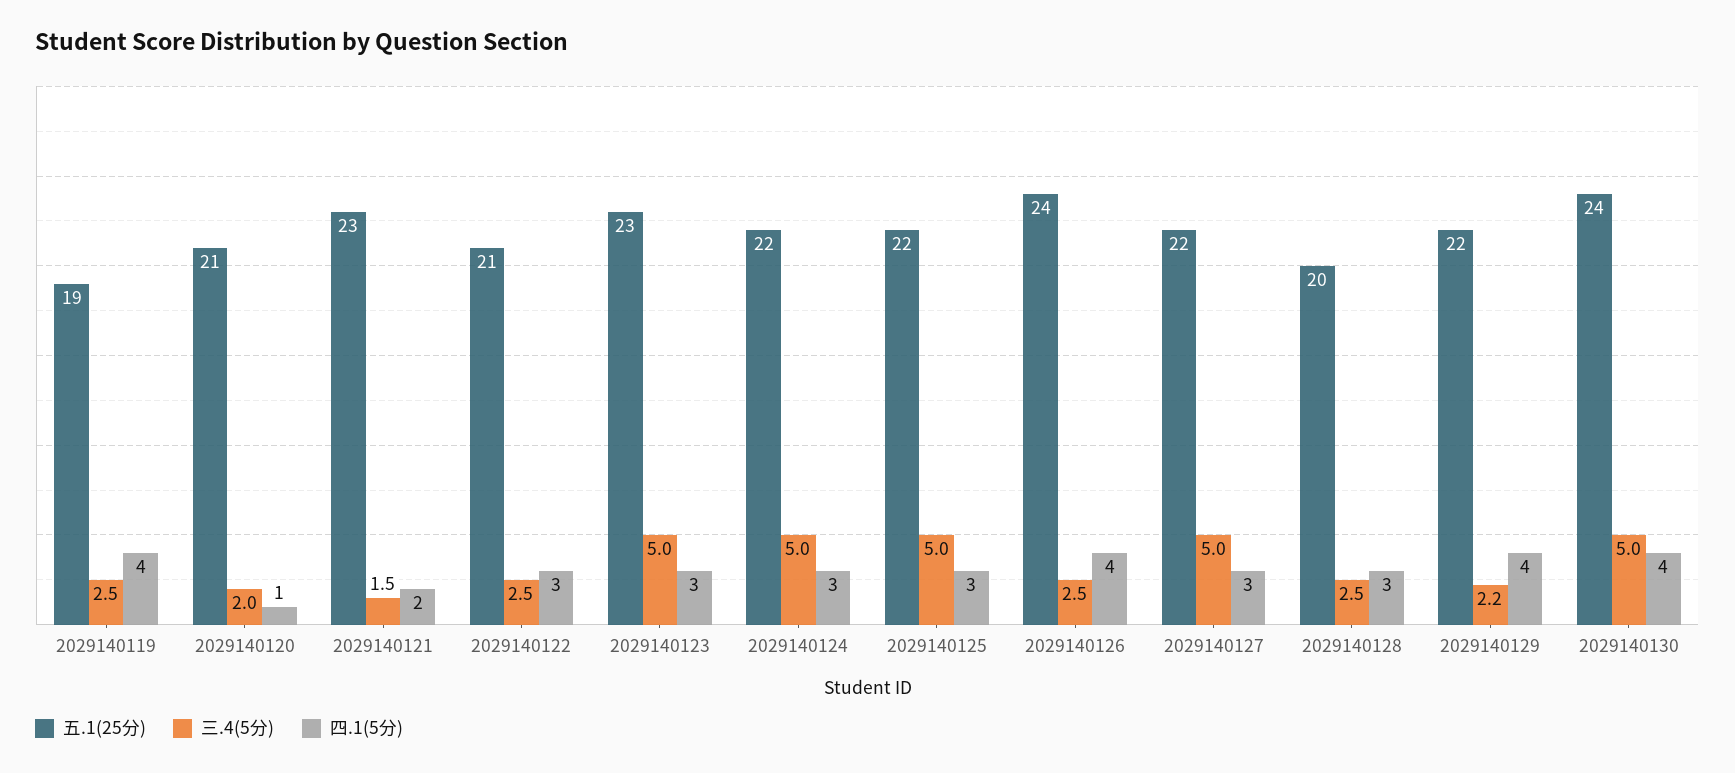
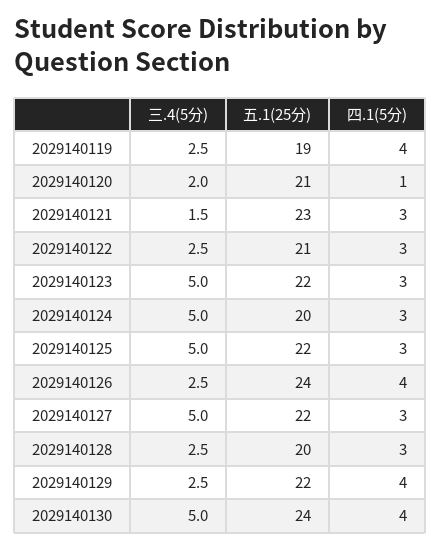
四.1(5分), 2029140121: 2 -> 3
五.1(25分), 2029140123: 23 -> 22
五.1(25分), 2029140124: 22 -> 20
三.4(5分), 2029140129: 2.2 -> 2.5

